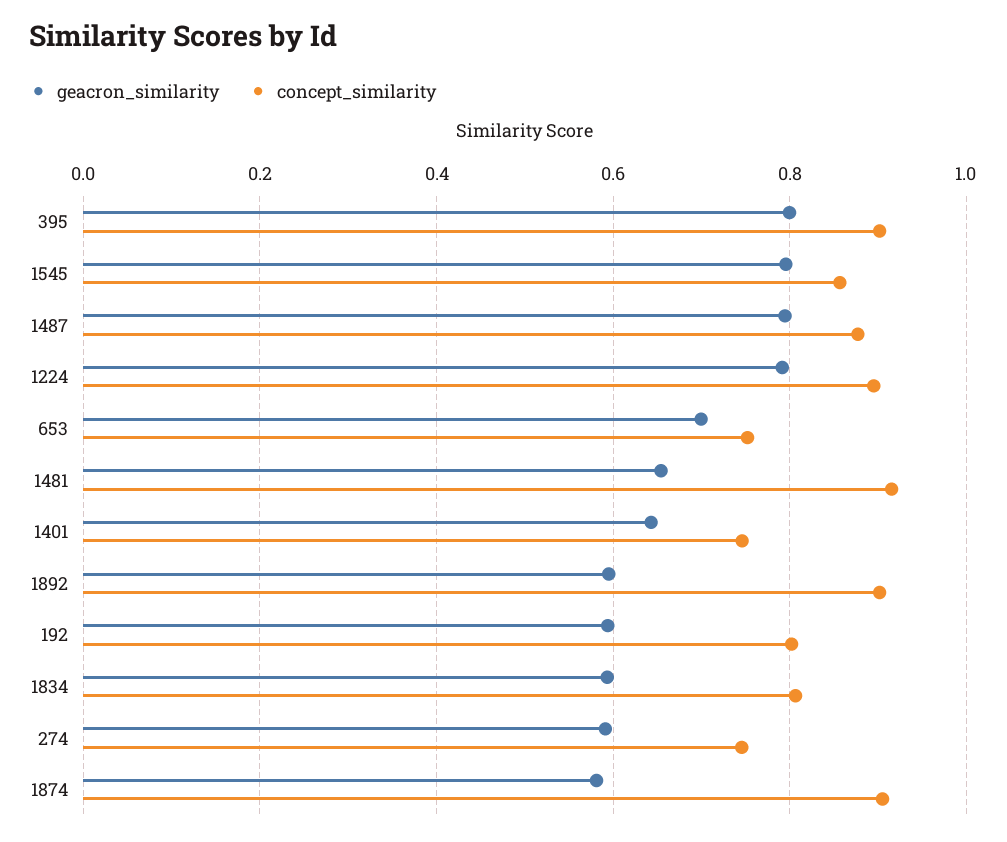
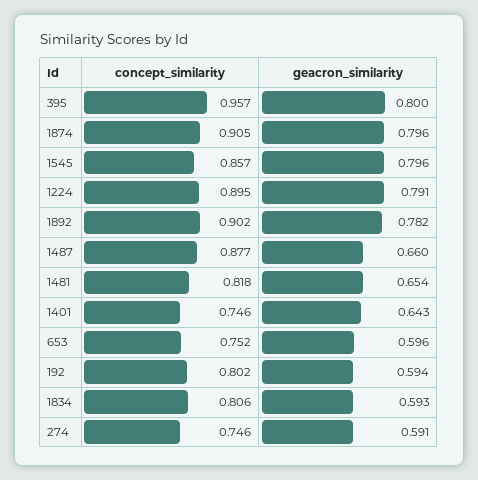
concept_similarity, 395: 0.9 -> 0.957
geacron_similarity, 1487: 0.8 -> 0.66
geacron_similarity, 653: 0.7 -> 0.596
concept_similarity, 1481: 0.92 -> 0.818
geacron_similarity, 1892: 0.6 -> 0.782
geacron_similarity, 1874: 0.58 -> 0.796

